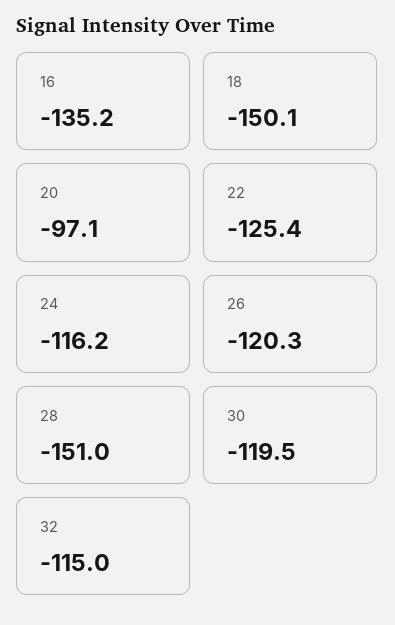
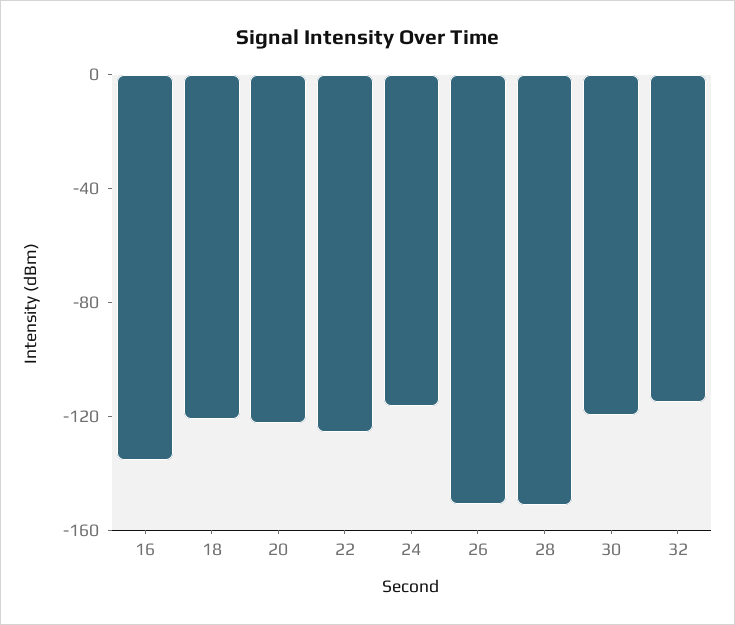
18: -150.1 -> -120
20: -97.1 -> -120
26: -120.3 -> -150

